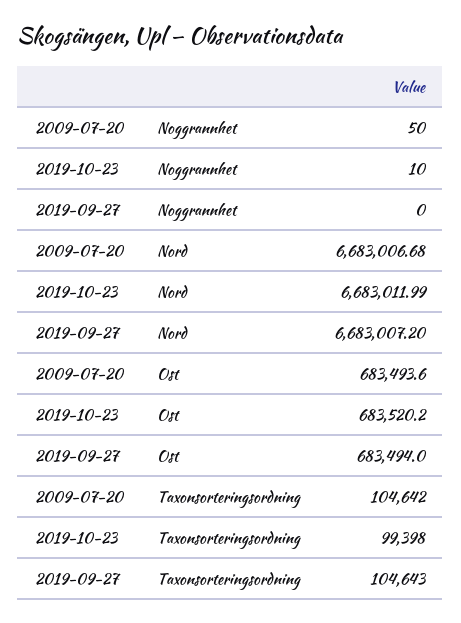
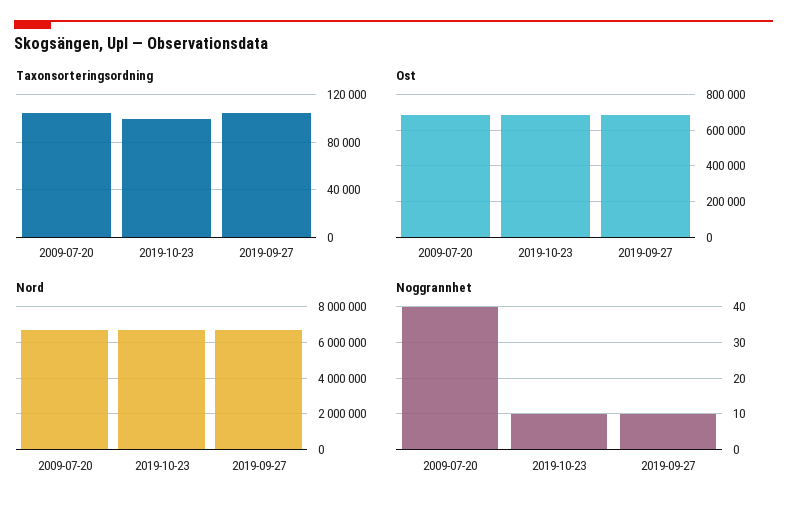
Noggrannhet, 2009-07-20: 50 -> 40
Noggrannhet, 2019-09-27: 0 -> 10

